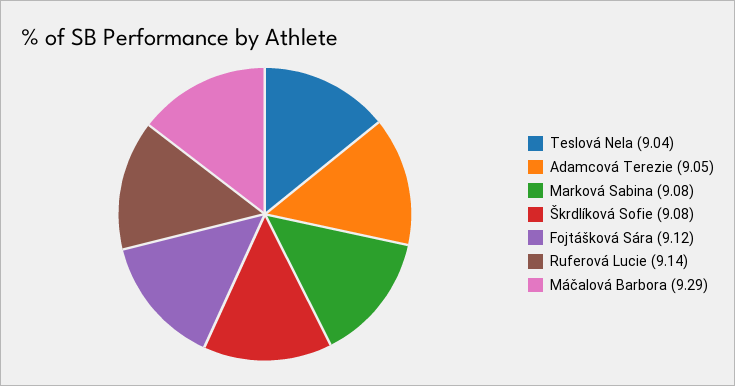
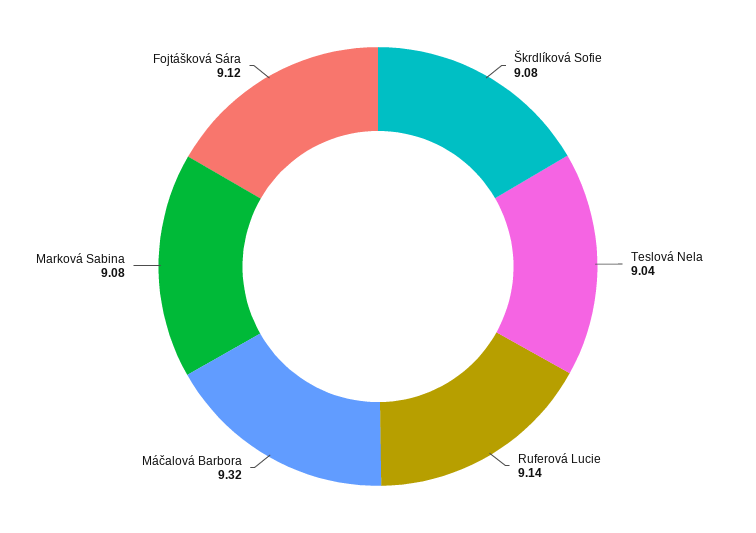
Adamcová Terezie: 9.05 -> none
Máčalová Barbora: 9.29 -> 9.32

